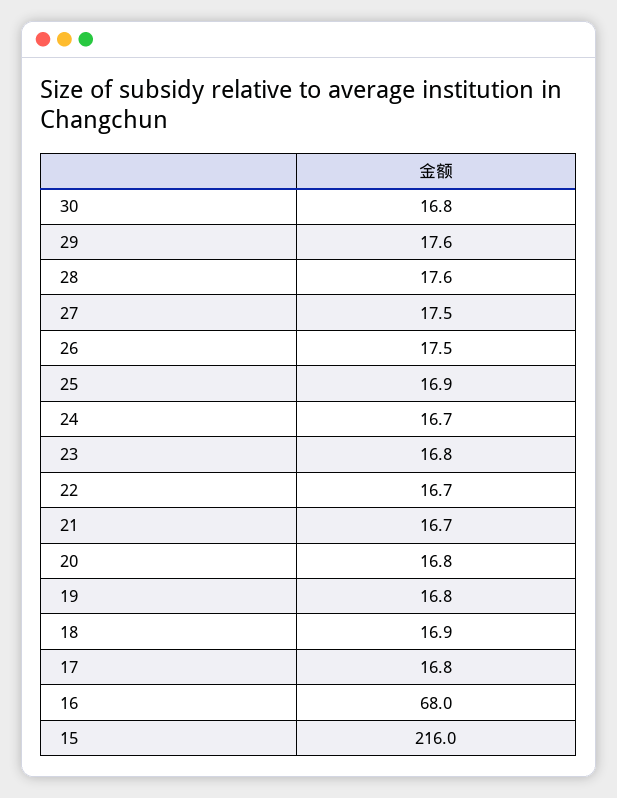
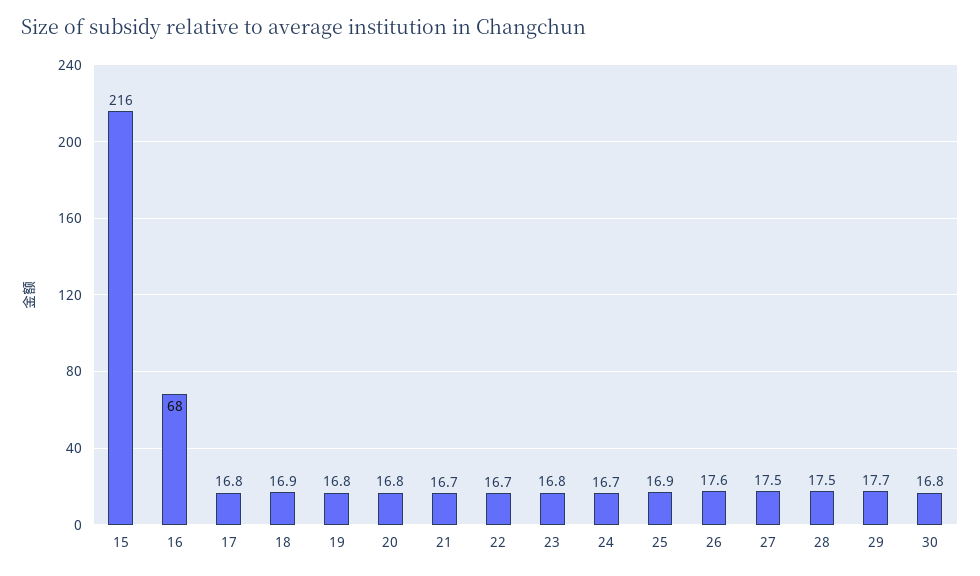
29: 17.6 -> 17.7
28: 17.6 -> 17.5
26: 17.5 -> 17.6

